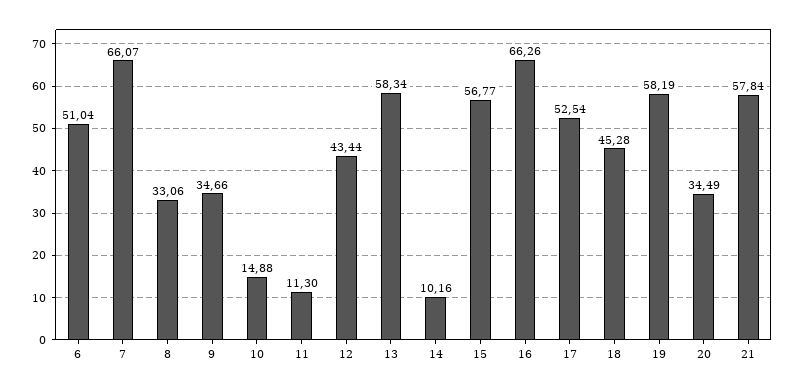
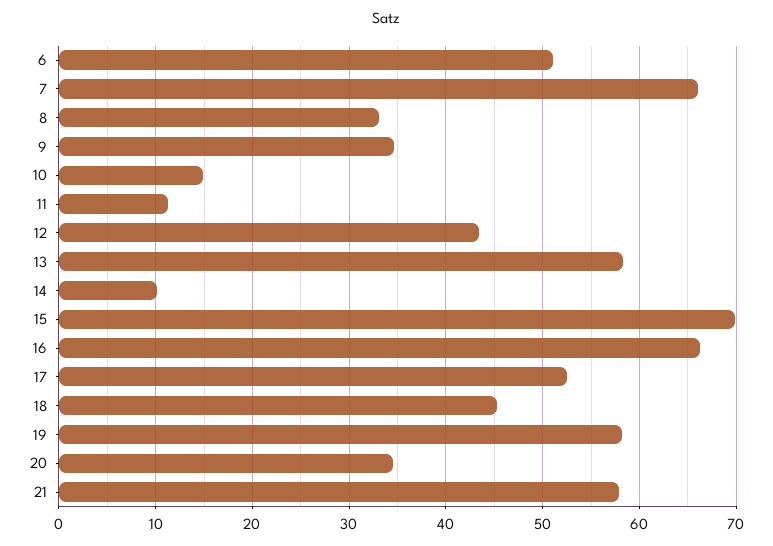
15: 56.77 -> 70

